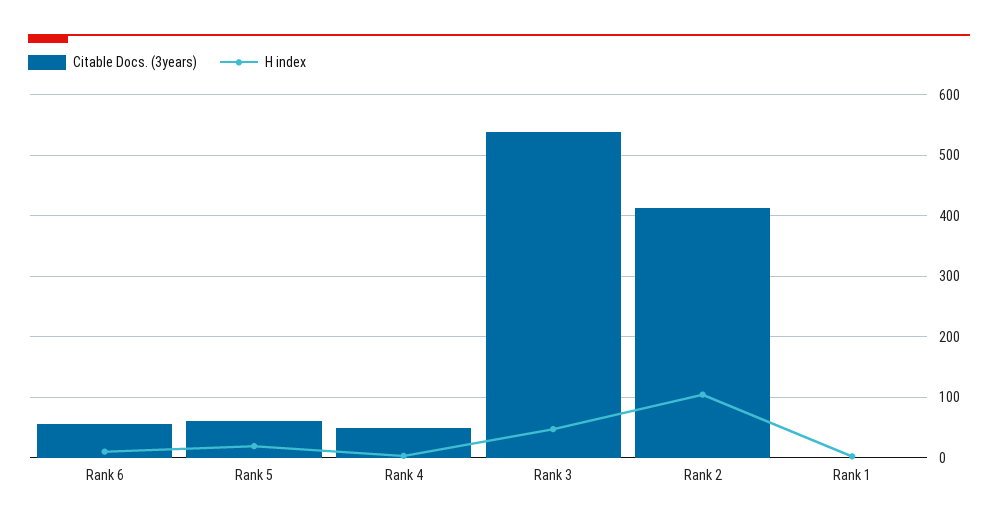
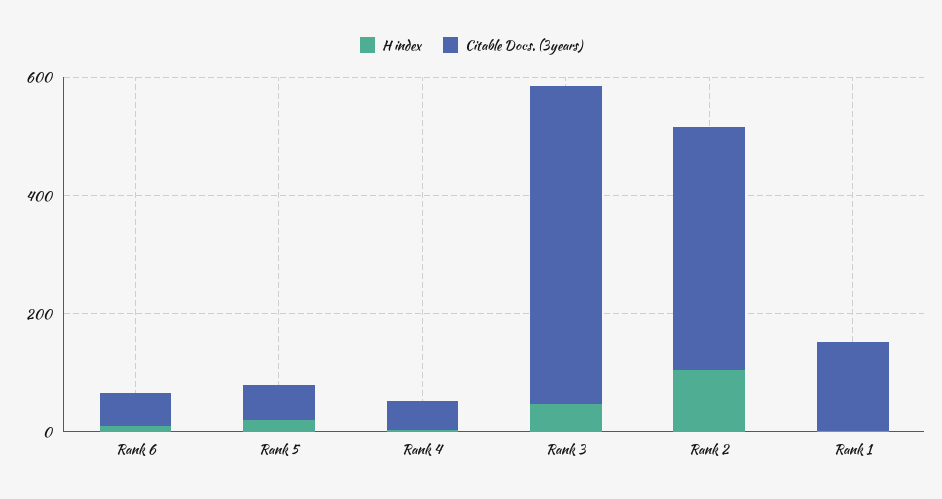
Citable Docs. (3years), Rank 1: 0 -> 150

